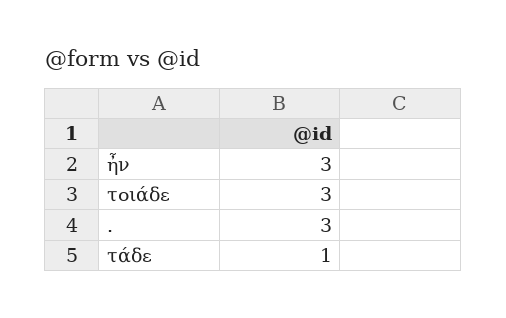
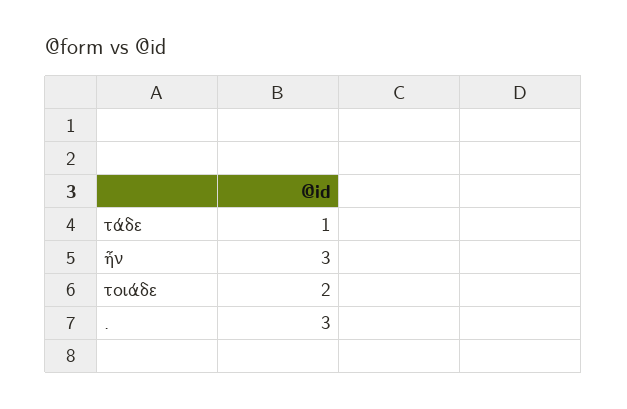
τοιάδε: 3 -> 2

